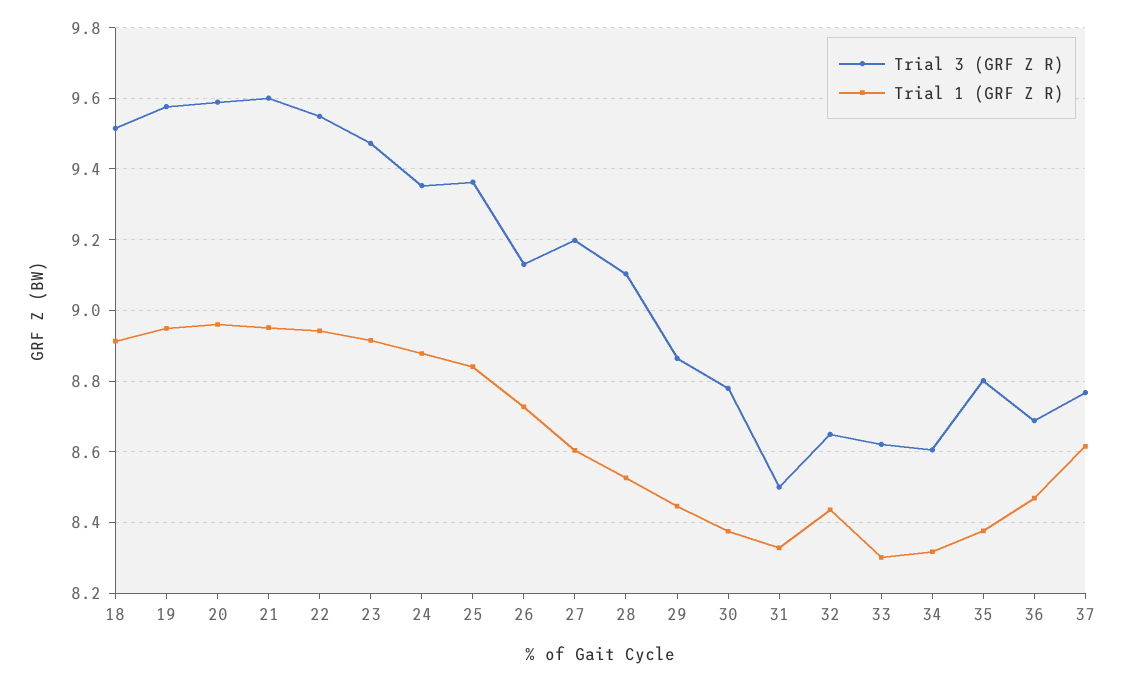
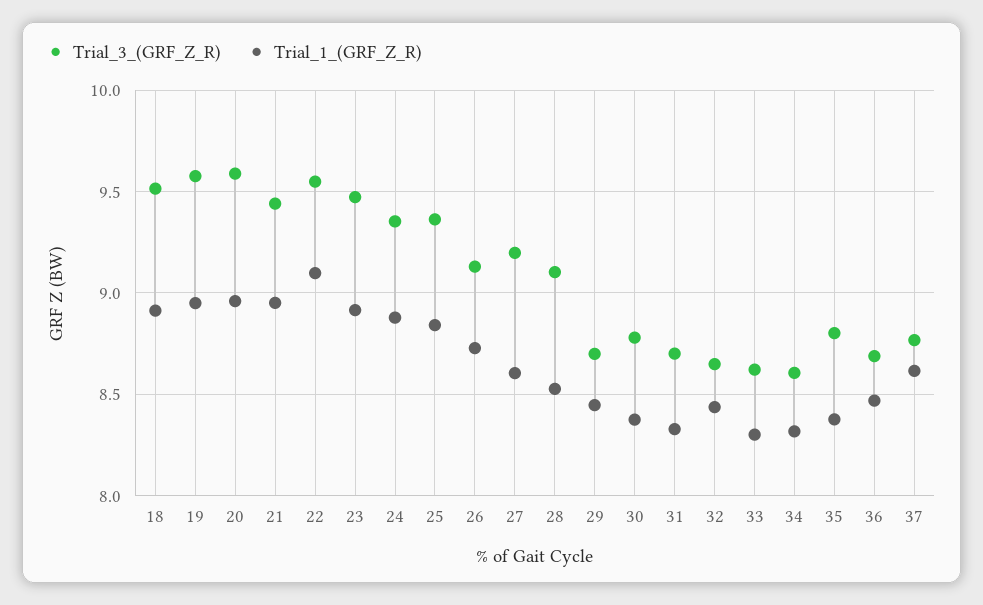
Trial 3 (GRF Z R), 21: 9.6 -> 9.45
Trial 1 (GRF Z R), 22: 8.94 -> 9.1
Trial 3 (GRF Z R), 29: 8.86 -> 8.7
Trial 3 (GRF Z R), 31: 8.5 -> 8.7

